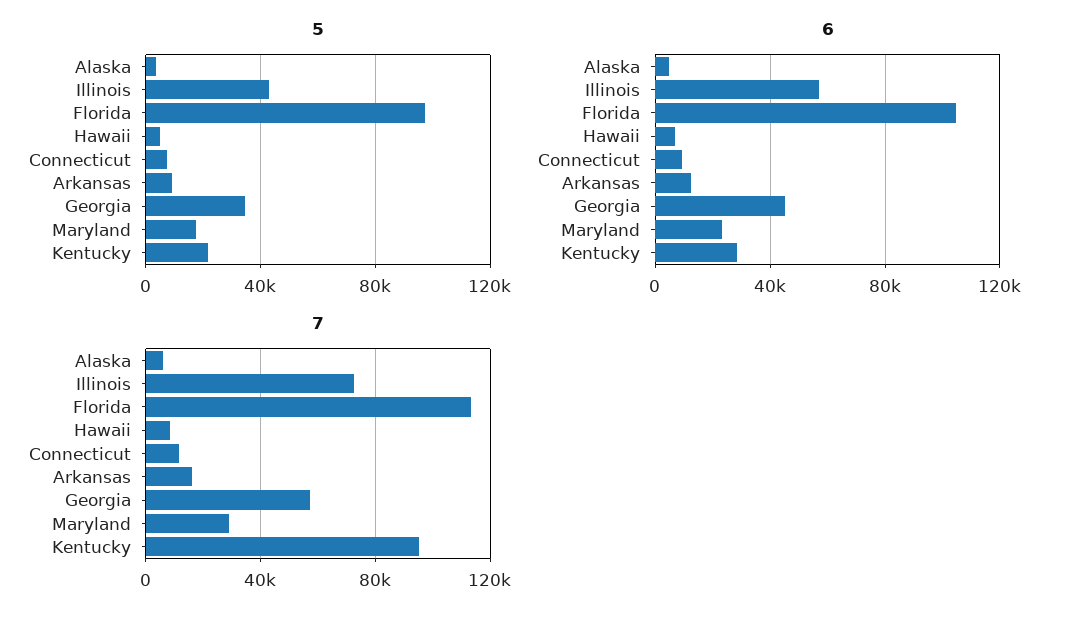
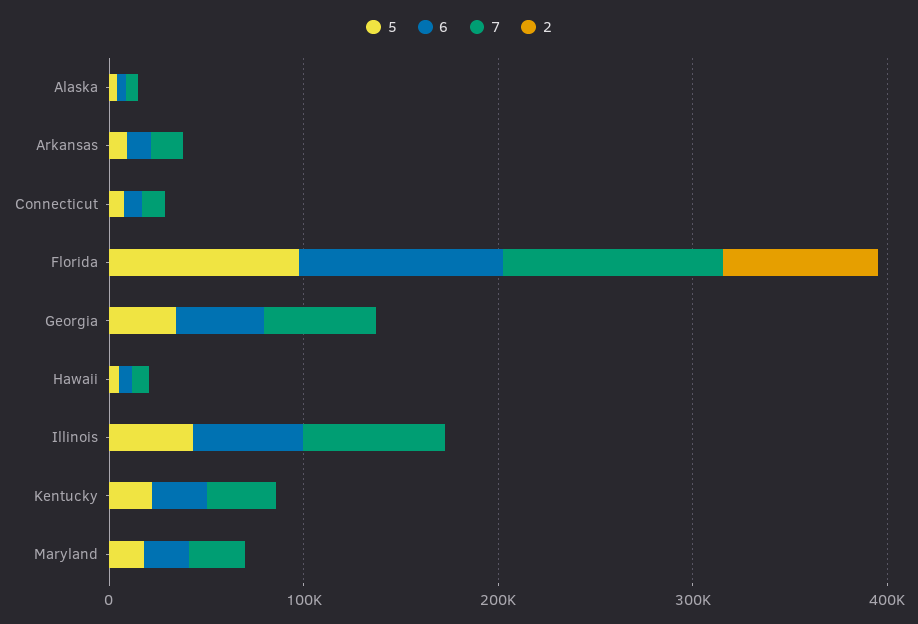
7, Kentucky: 95000 -> 40000
2, Alaska: none -> 0
2, Arkansas: none -> 0
2, Connecticut: none -> 0
2, Florida: none -> 80000
2, Georgia: none -> 0
2, Hawaii: none -> 0
2, Illinois: none -> 0
2, Kentucky: none -> 0
2, Maryland: none -> 0

